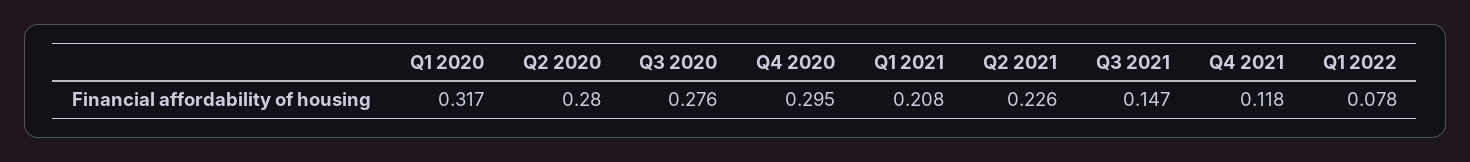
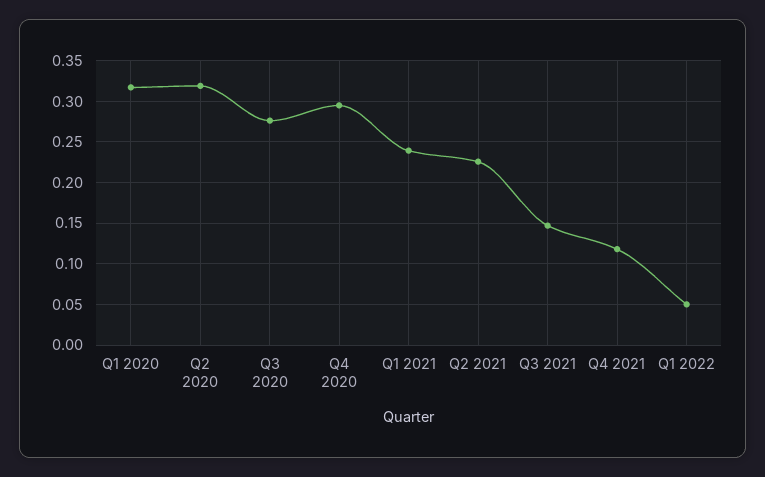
Q2 2020: 0.28 -> 0.32
Q1 2021: 0.208 -> 0.24
Q1 2022: 0.078 -> 0.05

